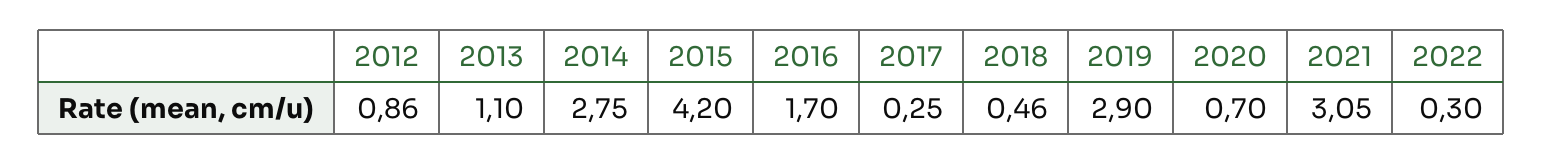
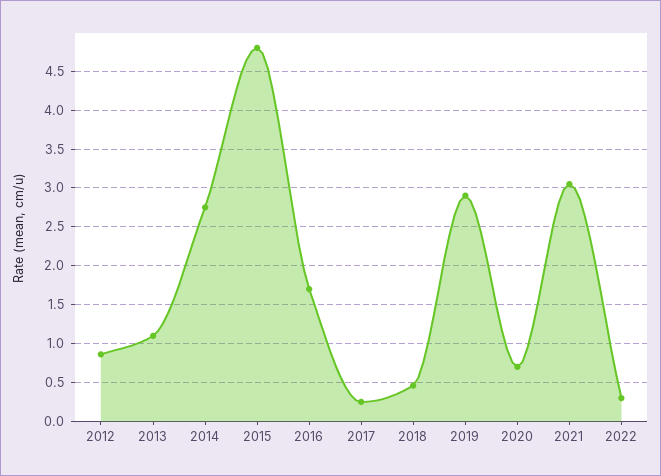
2015: 4.2 -> 4.8

